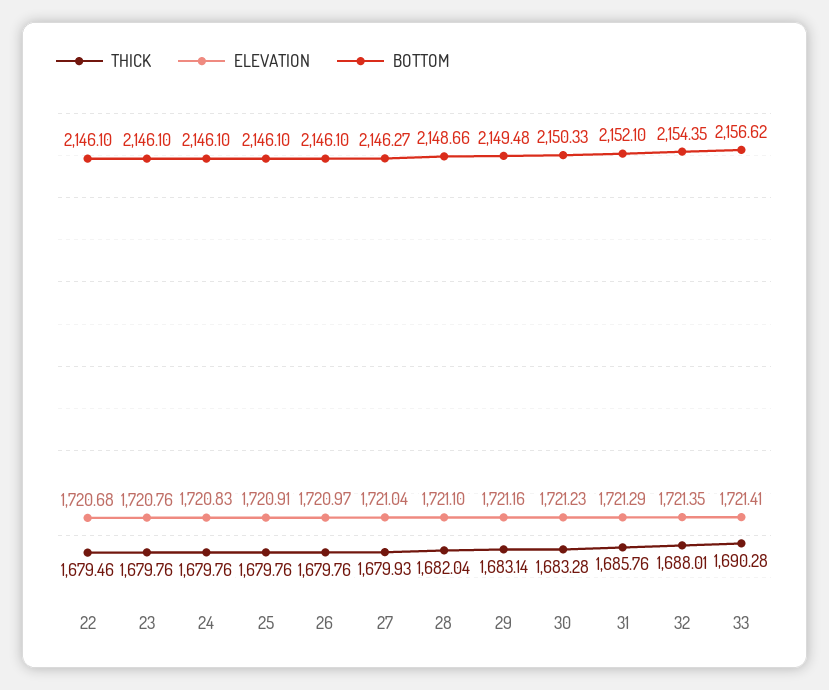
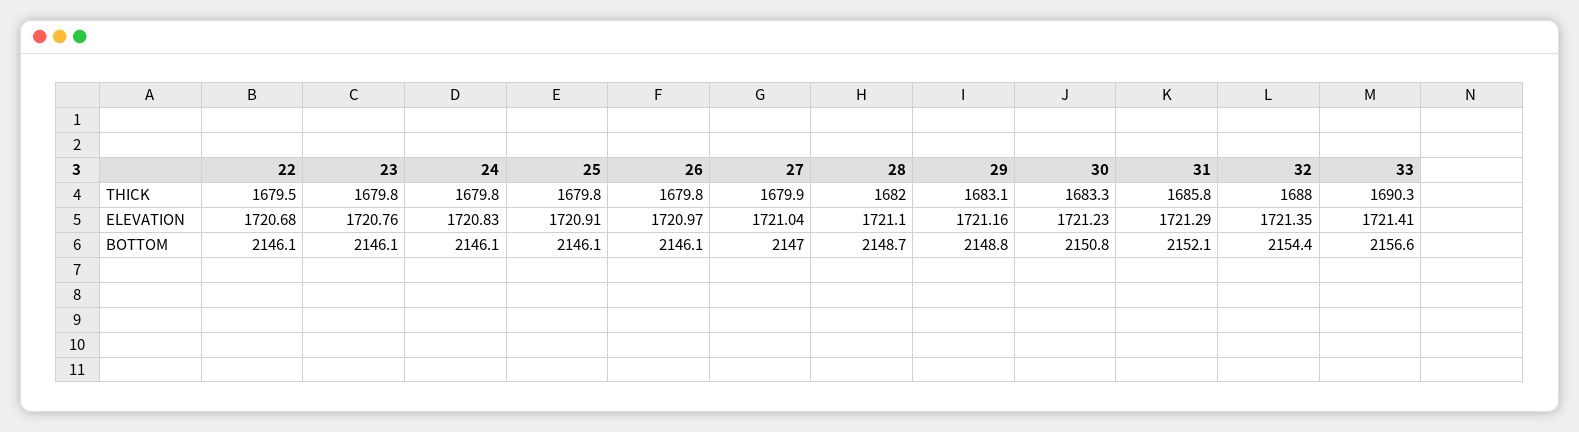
BOTTOM, 27: 2146.27 -> 2147
BOTTOM, 29: 2149.48 -> 2148.8
BOTTOM, 30: 2150.33 -> 2150.8

